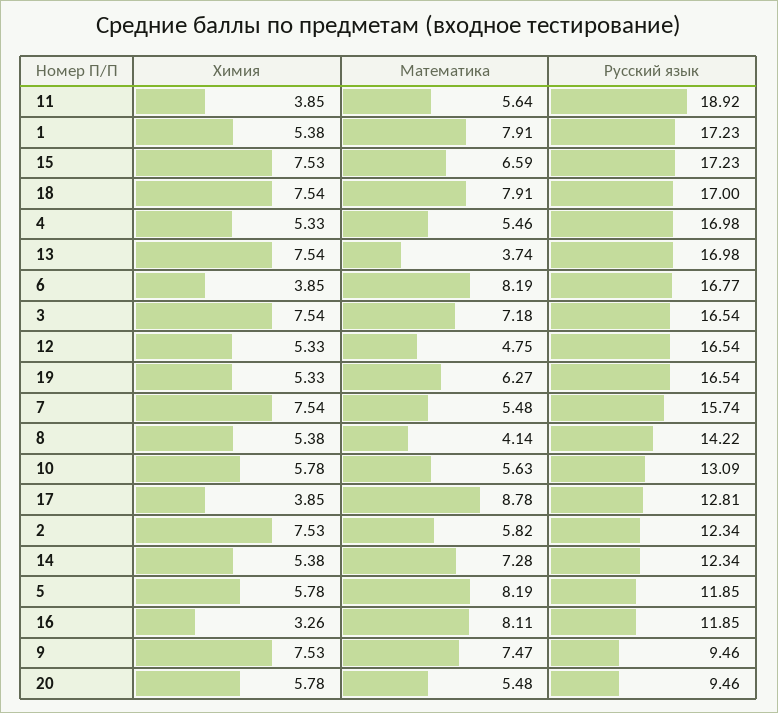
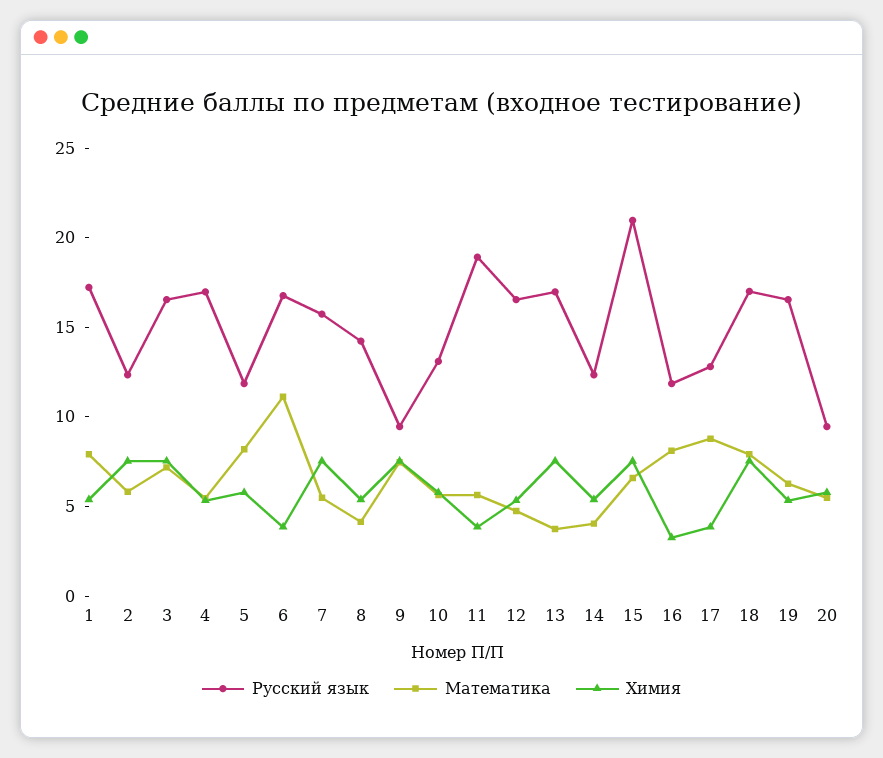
Русский язык, 15: 17.23 -> 21
Математика, 6: 8.19 -> 11
Математика, 14: 7.28 -> 4

